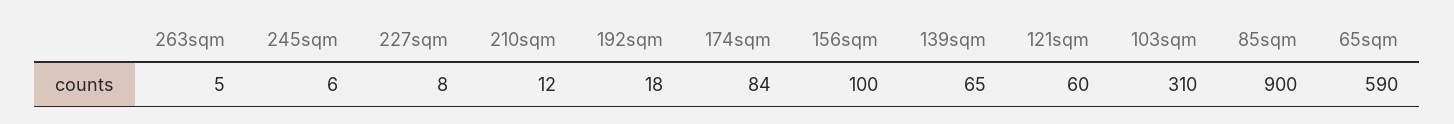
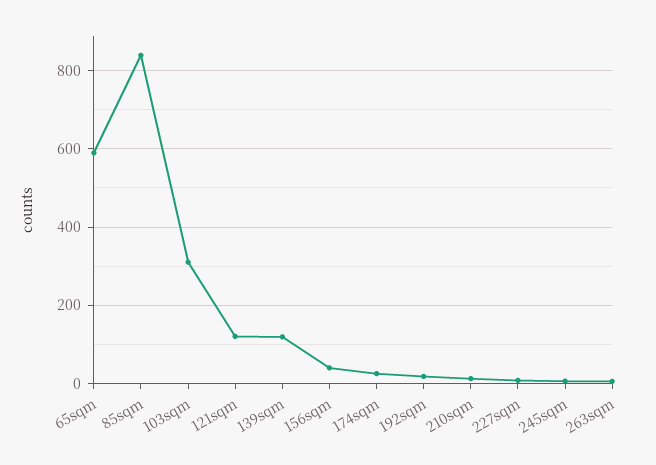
174sqm: 84 -> 20
156sqm: 100 -> 40
139sqm: 65 -> 120
121sqm: 60 -> 120
85sqm: 900 -> 840

